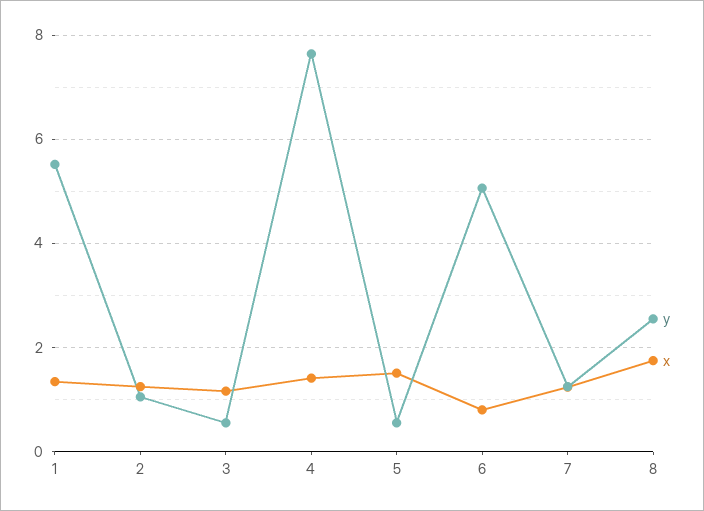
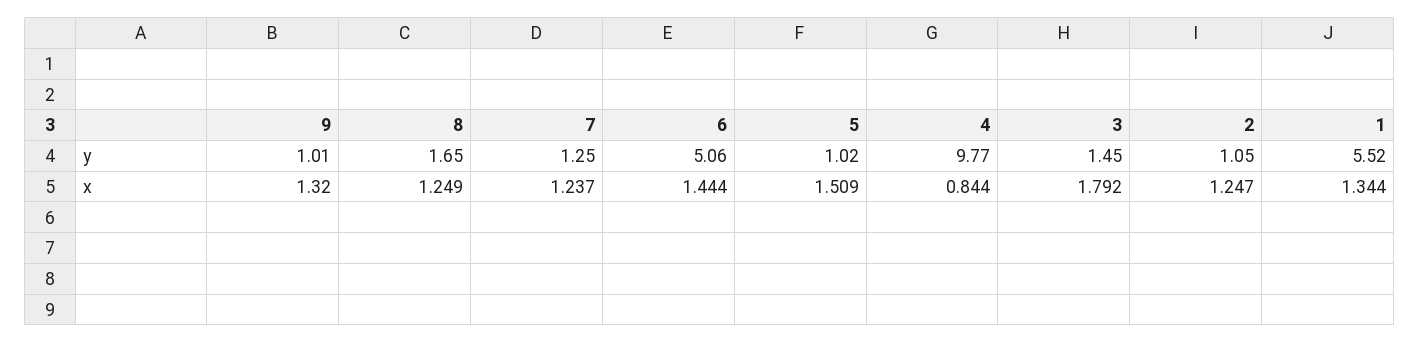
y, 3: 0.6 -> 1.45
x, 3: 1.2 -> 1.792
y, 4: 7.6 -> 9.77
x, 4: 1.4 -> 0.844
y, 5: 0.6 -> 1.02
x, 6: 0.8 -> 1.444
y, 8: 2.6 -> 1.65
x, 8: 1.8 -> 1.249
y, 9: none -> 1.01
x, 9: none -> 1.32

